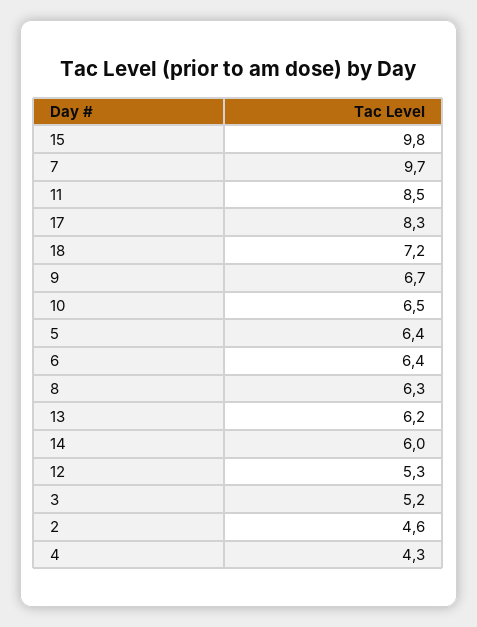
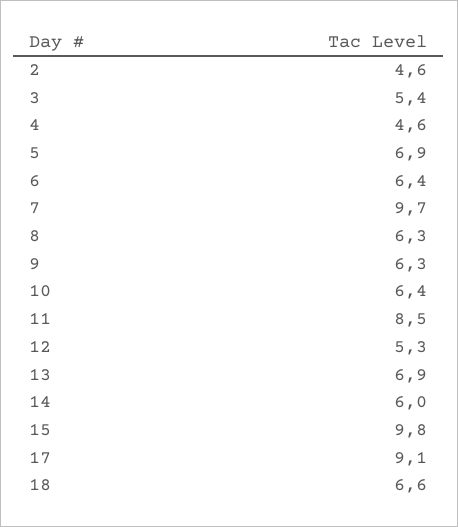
17: 8.3 -> 9.1
18: 7.2 -> 6.6
9: 6.7 -> 6.3
10: 6.5 -> 6.4
5: 6.4 -> 6.9
13: 6.2 -> 6.9
3: 5.2 -> 5.4
4: 4.3 -> 4.6

